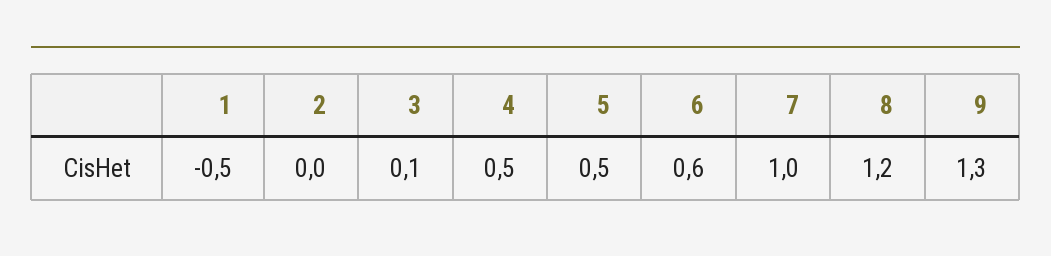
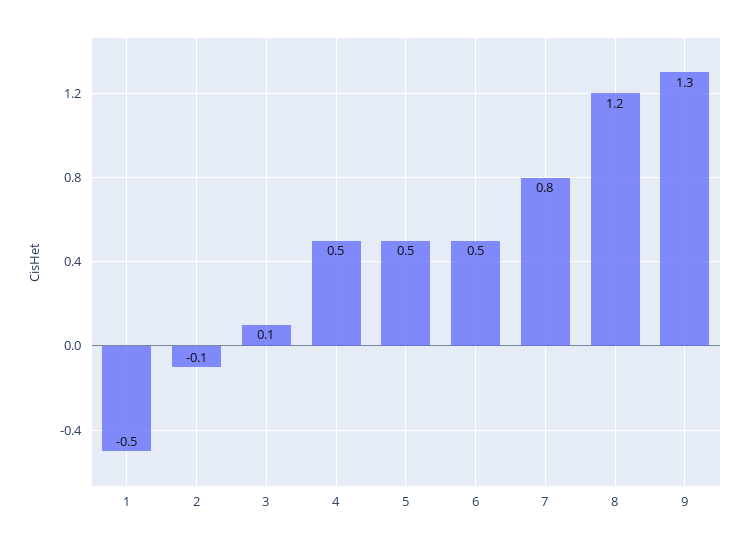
2: 0 -> -0.1
6: 0.6 -> 0.5
7: 1 -> 0.8

